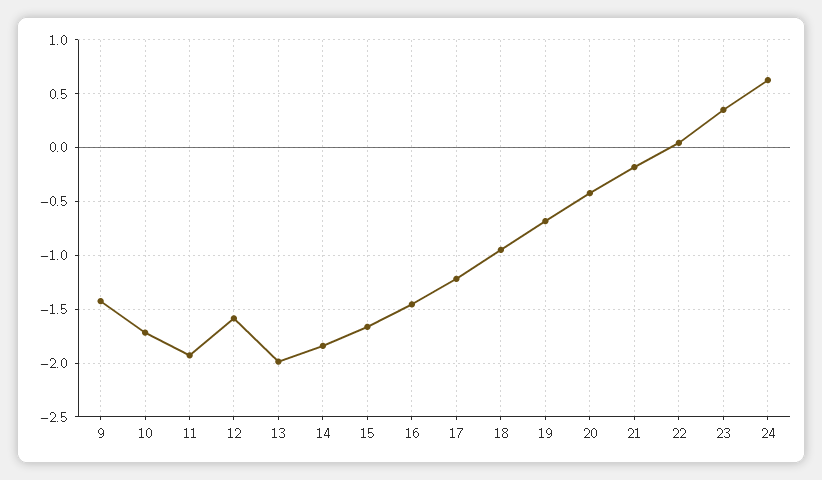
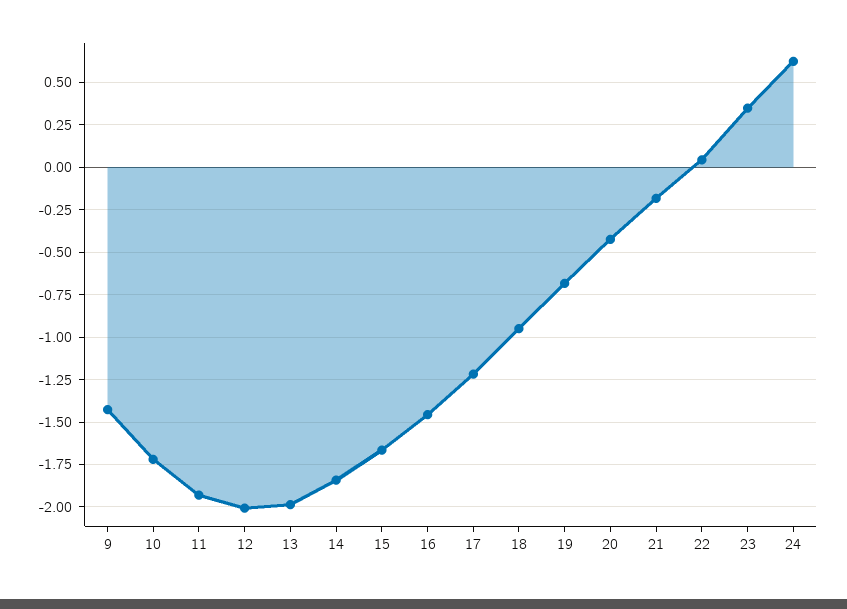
12: -1.6 -> -2

